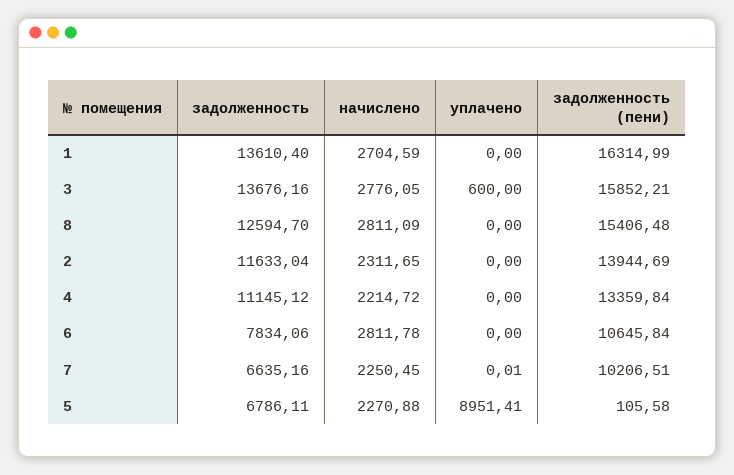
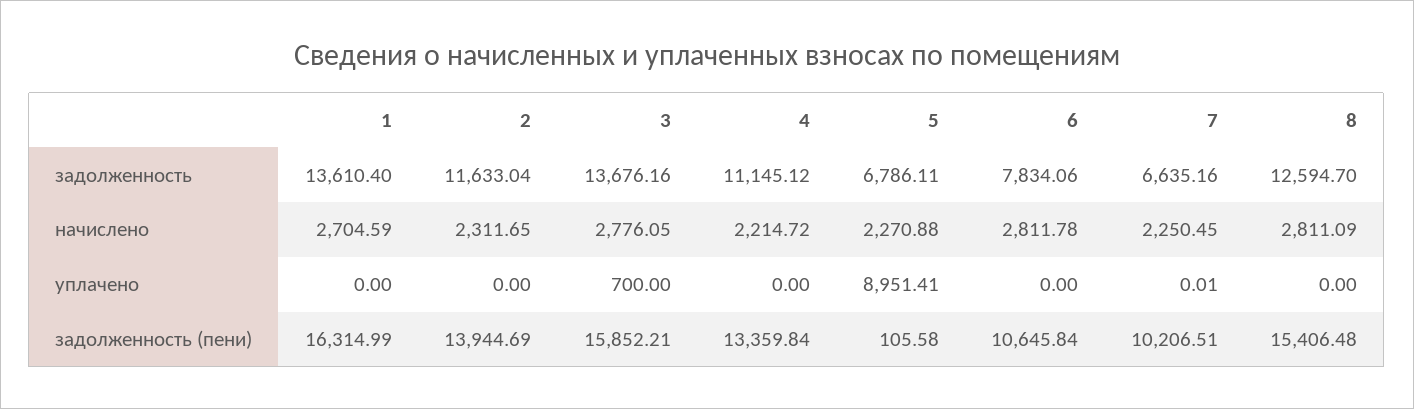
уплачено, 3: 600 -> 700

